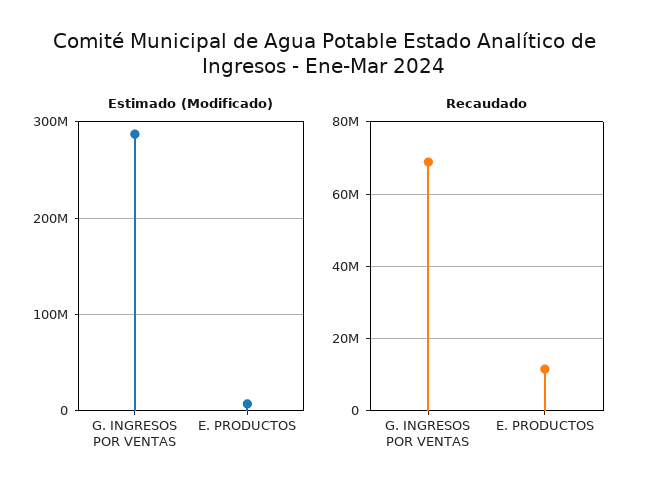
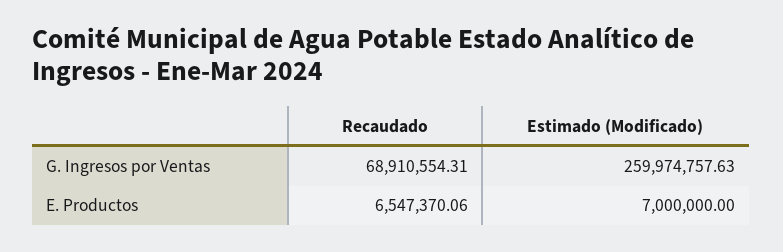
Estimado (Modificado), G. INGRESOS POR VENTAS: 290000000 -> 259974757.63
Recaudado, E. PRODUCTOS: 12000000 -> 6547370.06

